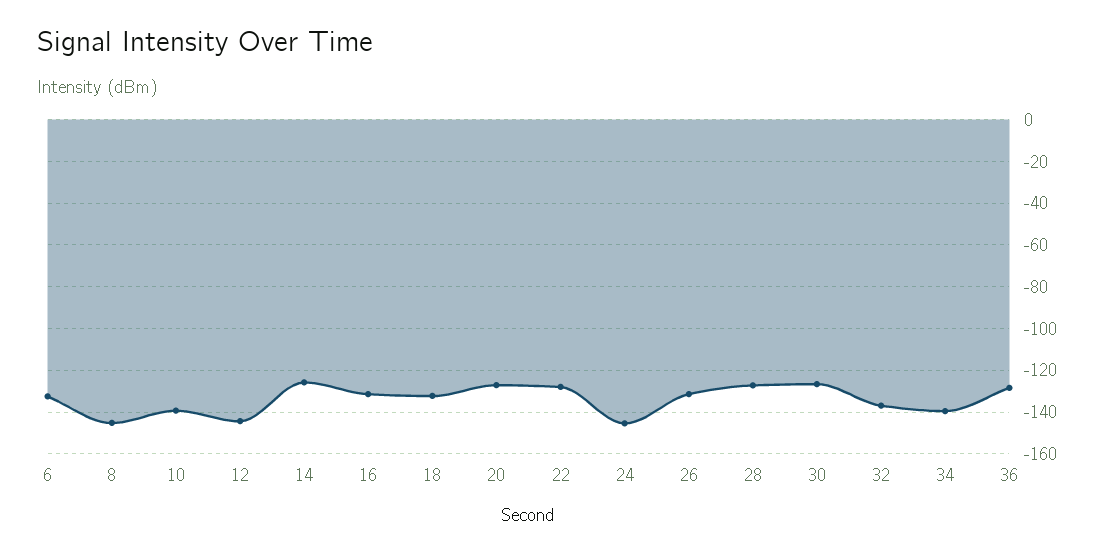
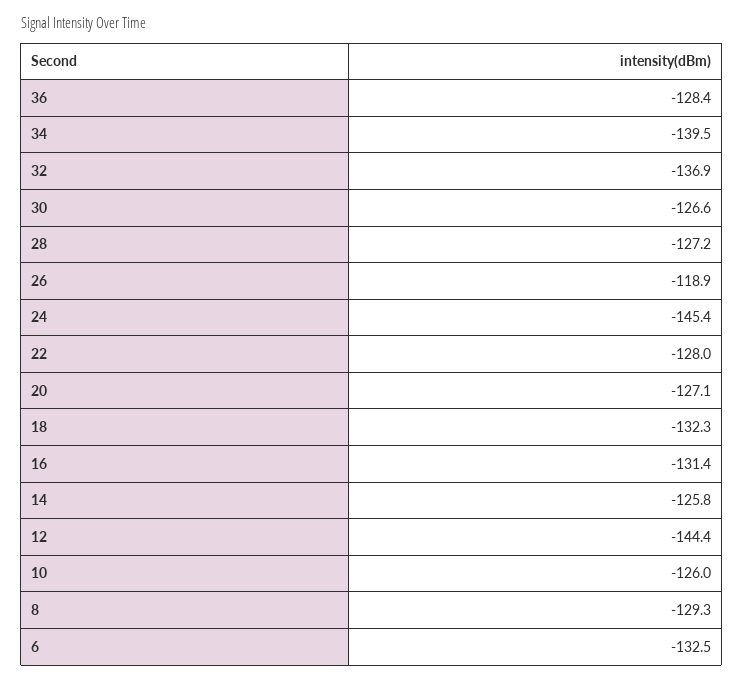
8: -145 -> -129.3
10: -140 -> -126
26: -130 -> -118.9

